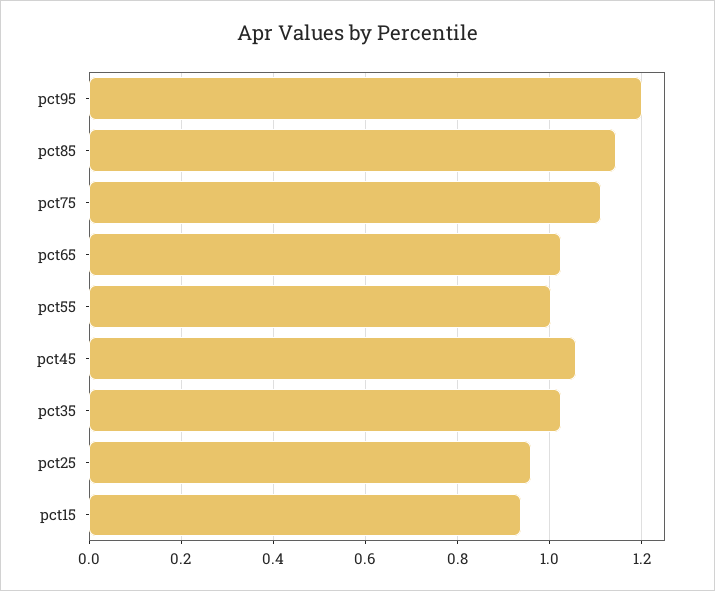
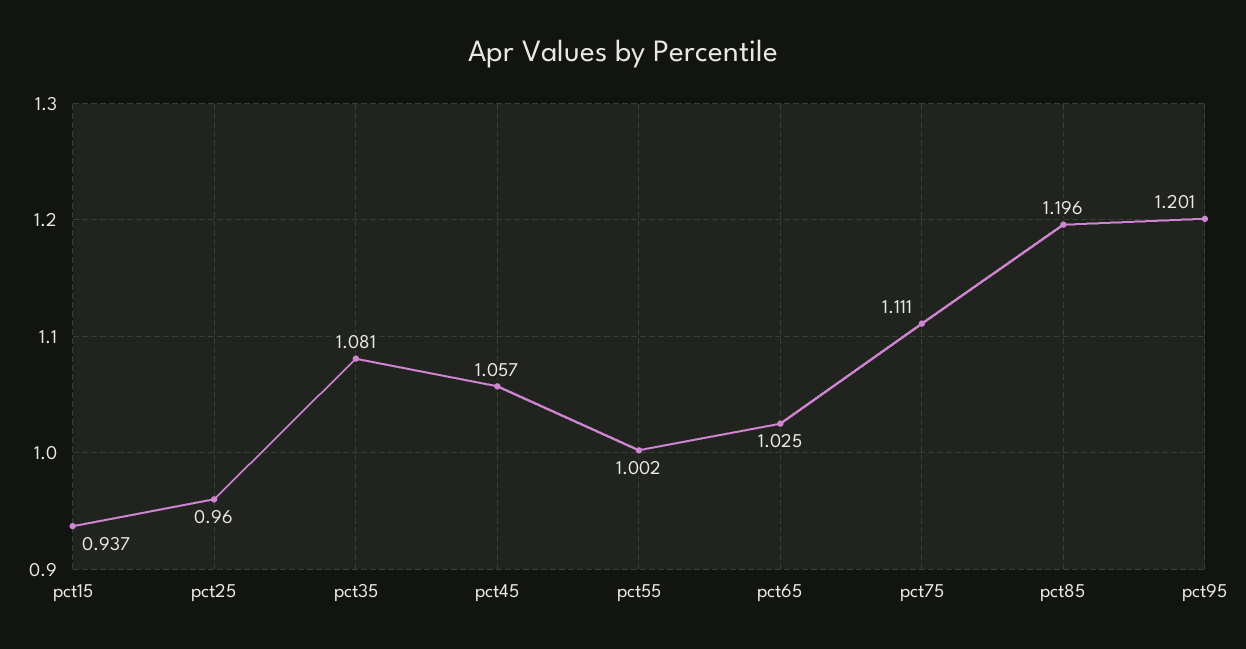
pct85: 1.14 -> 1.196
pct35: 1.02 -> 1.081

